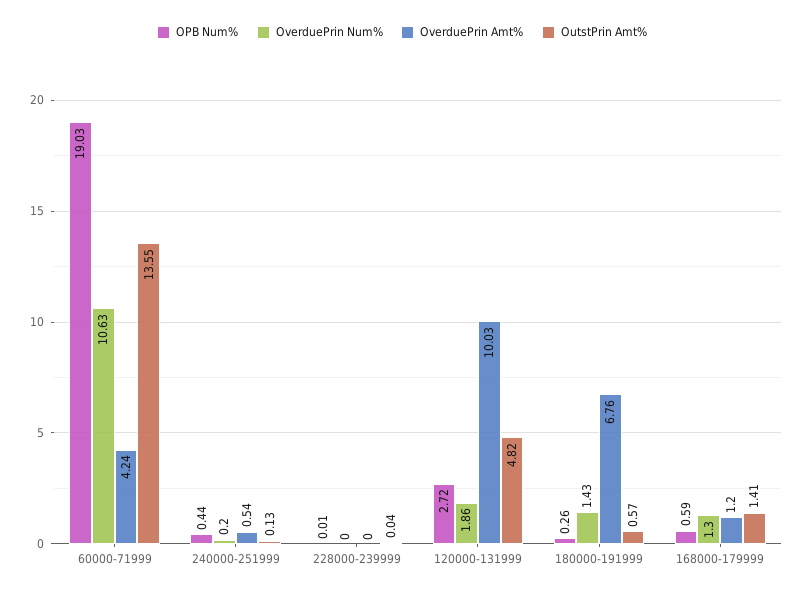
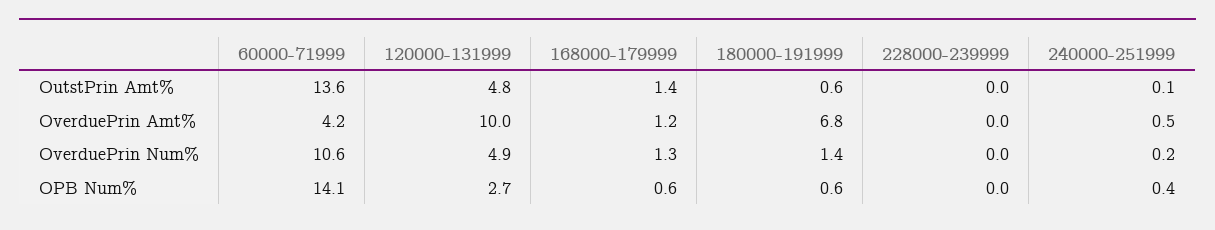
OPB Num%, 60000-71999: 19.03 -> 14.1
OverduePrin Num%, 120000-131999: 1.86 -> 4.9
OPB Num%, 180000-191999: 0.26 -> 0.6

